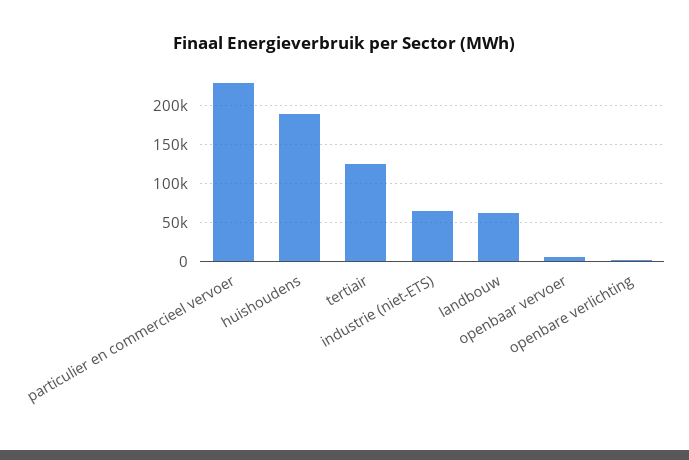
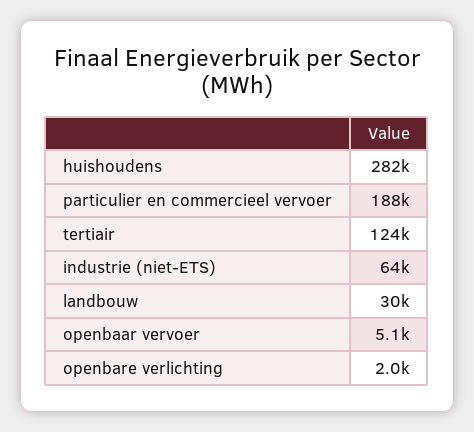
particulier en commercieel vervoer: 230000 -> 188000
huishoudens: 190000 -> 282000
landbouw: 60000 -> 30000

